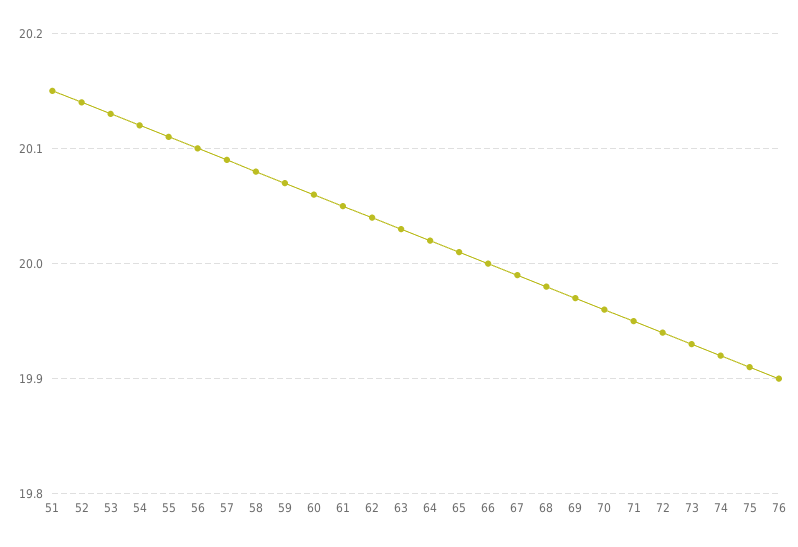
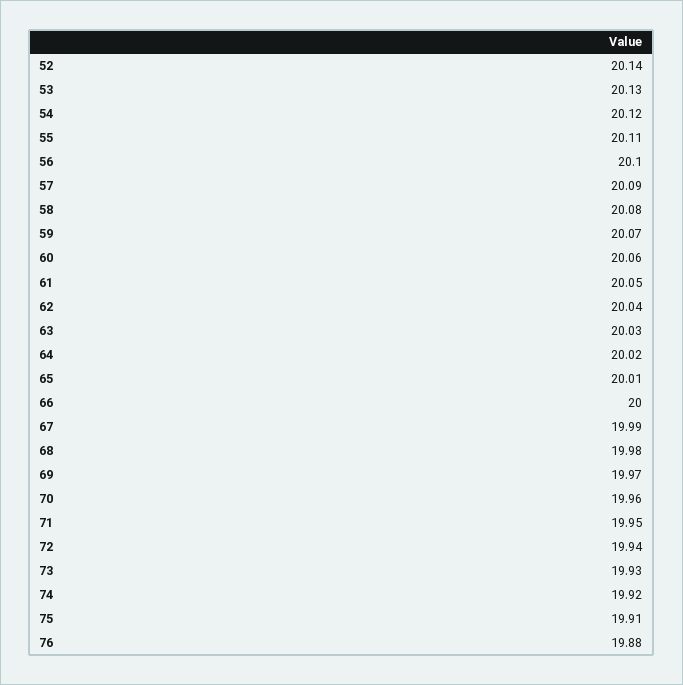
51: 20.15 -> none
76: 19.9 -> 19.88

